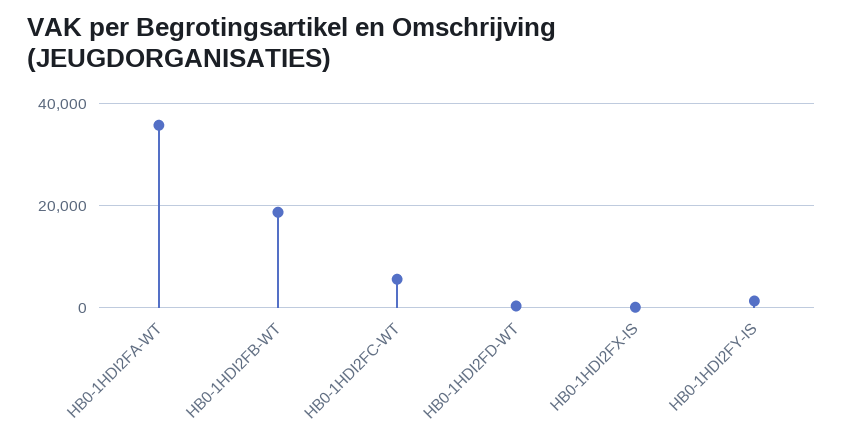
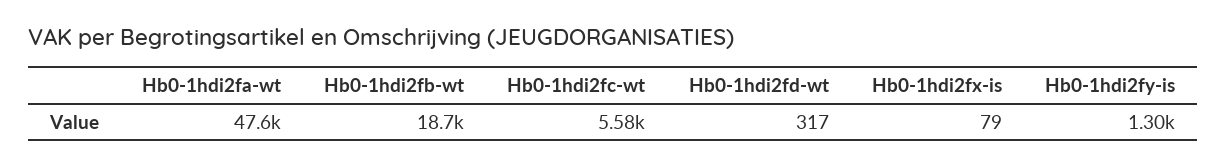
HB0-1HDI2FA-WT: 36000 -> 47600

